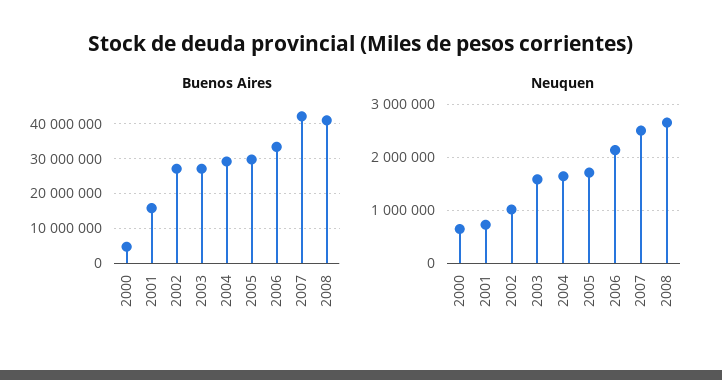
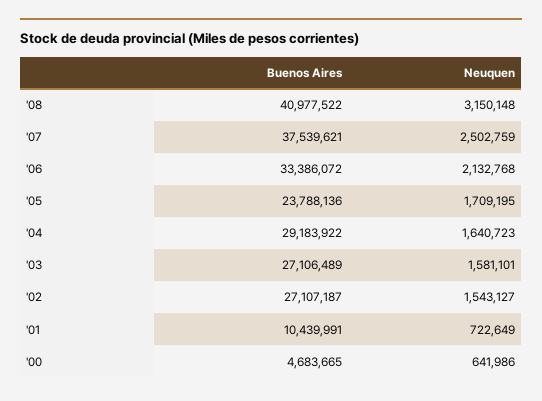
Buenos Aires, 2001: 16000000 -> 10439991
Buenos Aires, 2005: 30000000 -> 23788136
Buenos Aires, 2007: 42000000 -> 37539621
Neuquen, 2002: 1000000 -> 1543127
Neuquen, 2008: 2600000 -> 3150148

